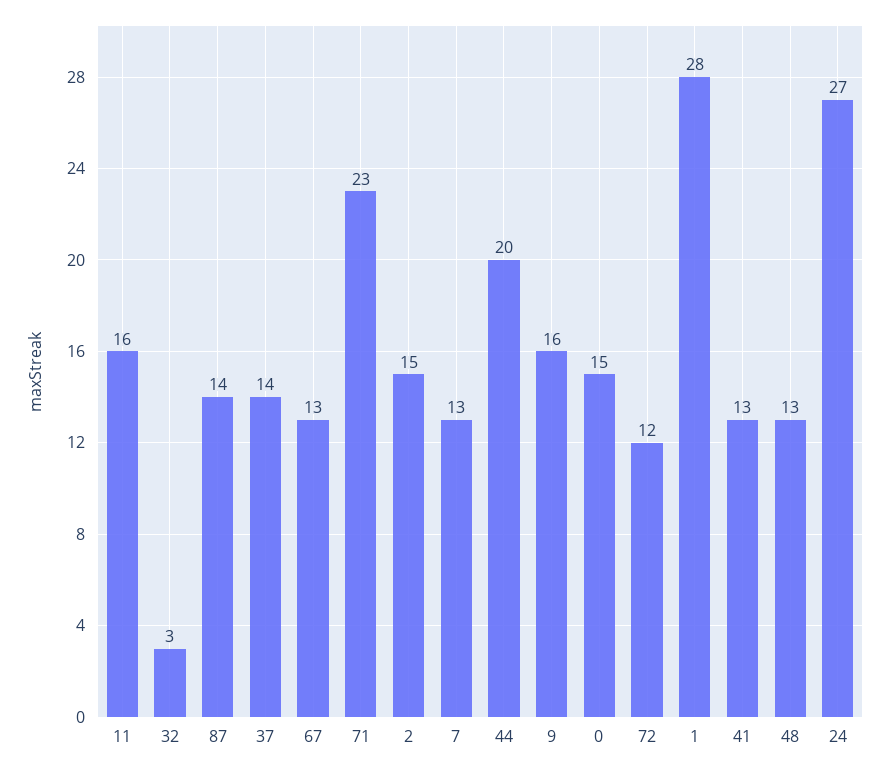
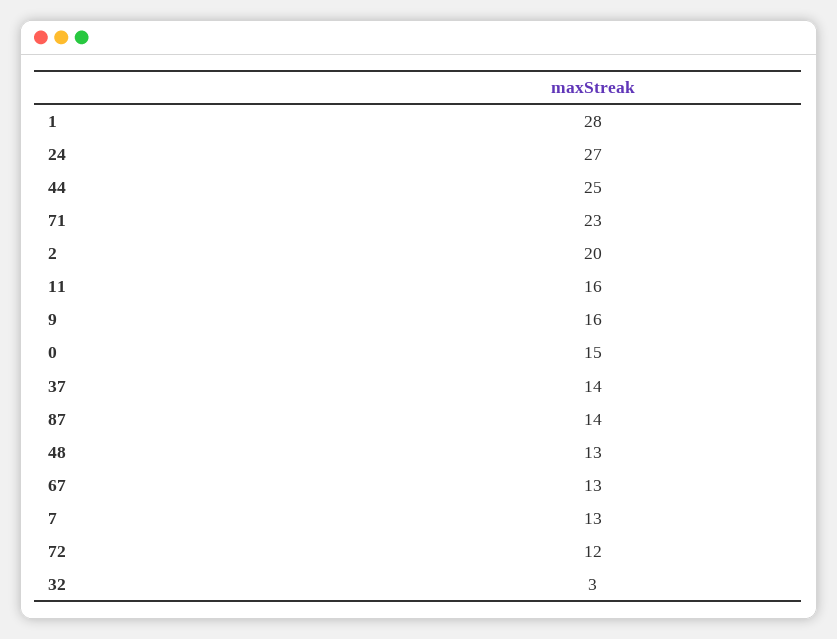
2: 15 -> 20
44: 20 -> 25
41: 13 -> none

